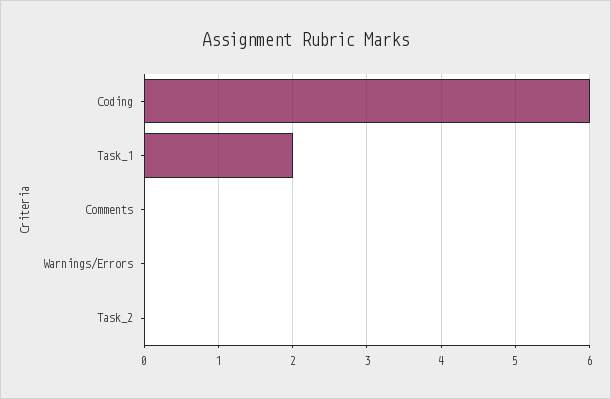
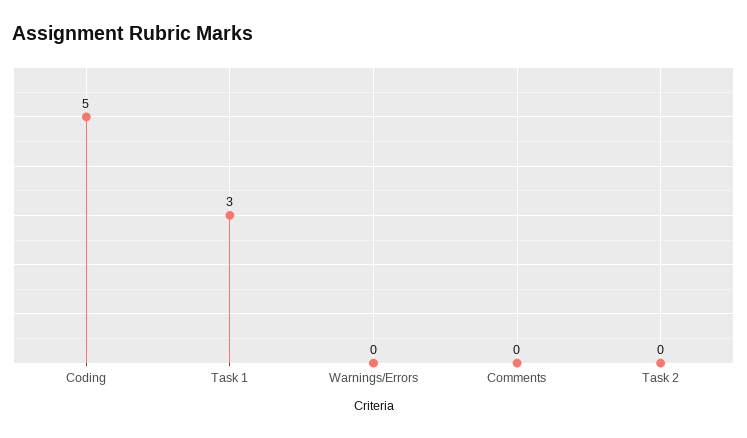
Coding: 6 -> 5
Task_1: 2 -> 3

